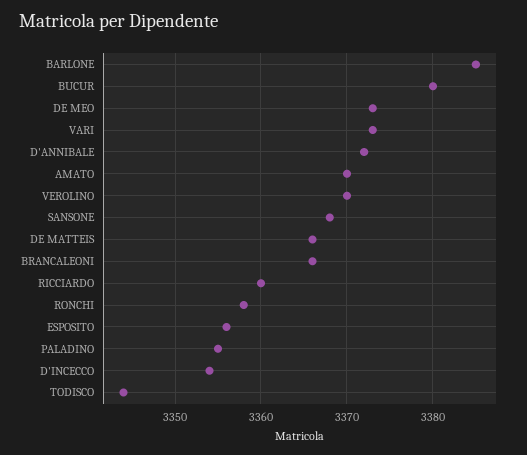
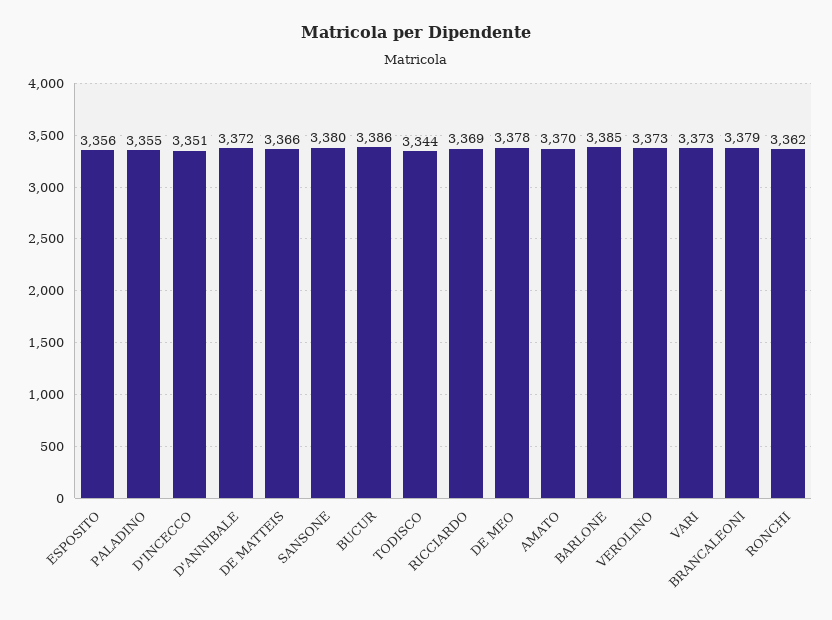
BUCUR: 3380 -> 3386
DE MEO: 3373 -> 3378
VEROLINO: 3370 -> 3373
SANSONE: 3368 -> 3380
BRANCALEONI: 3366 -> 3379
RICCIARDO: 3360 -> 3369
RONCHI: 3358 -> 3362
D'INCECCO: 3354 -> 3351

